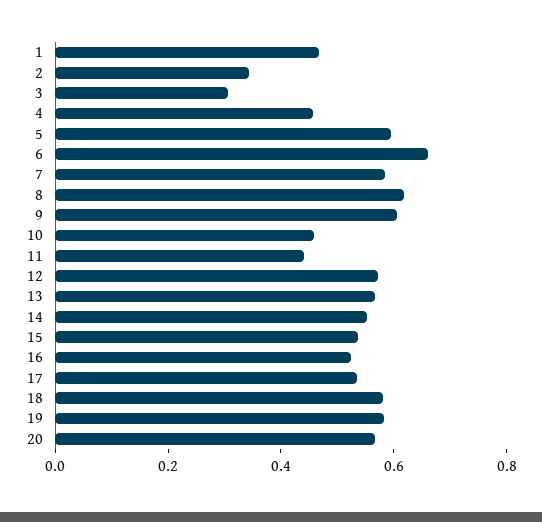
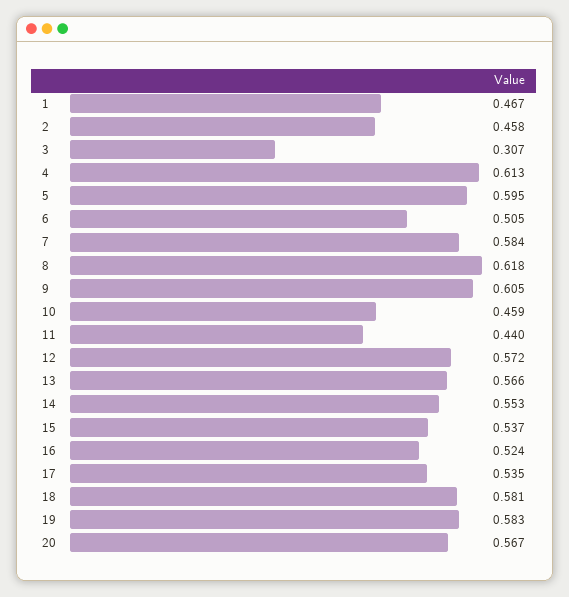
2: 0.35 -> 0.458
4: 0.45 -> 0.613
6: 0.65 -> 0.505

